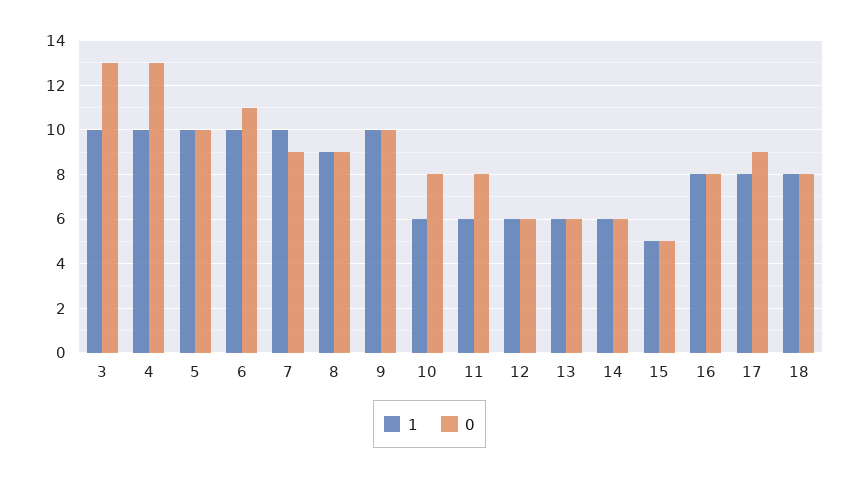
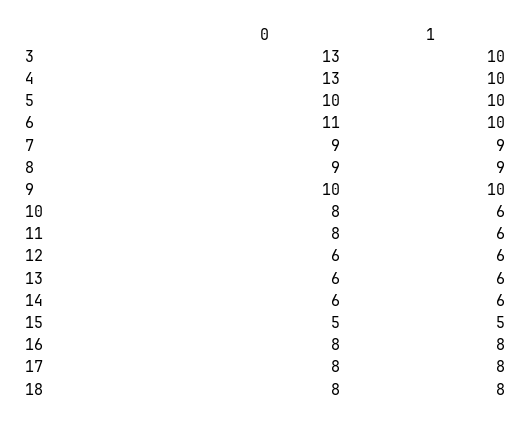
1, 7: 10 -> 9
0, 17: 9 -> 8

